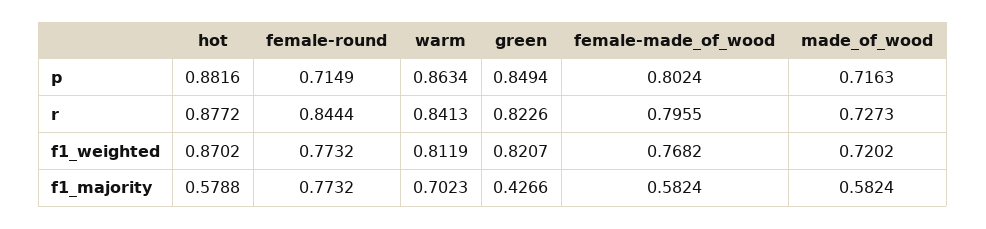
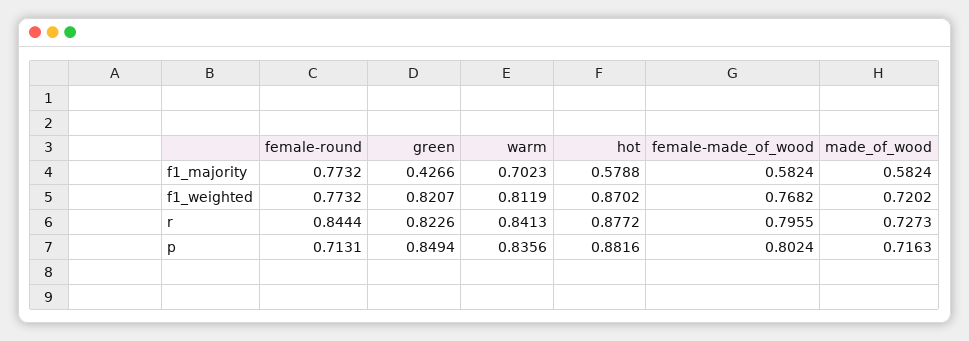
female-round, p: 0.7149 -> 0.7131
warm, p: 0.8634 -> 0.8356

